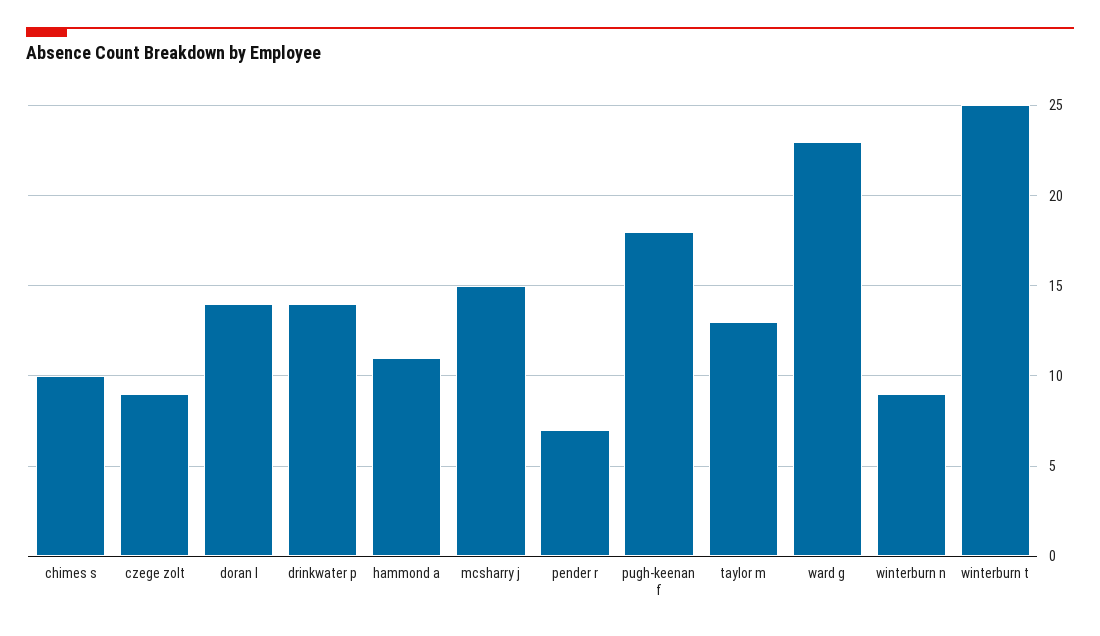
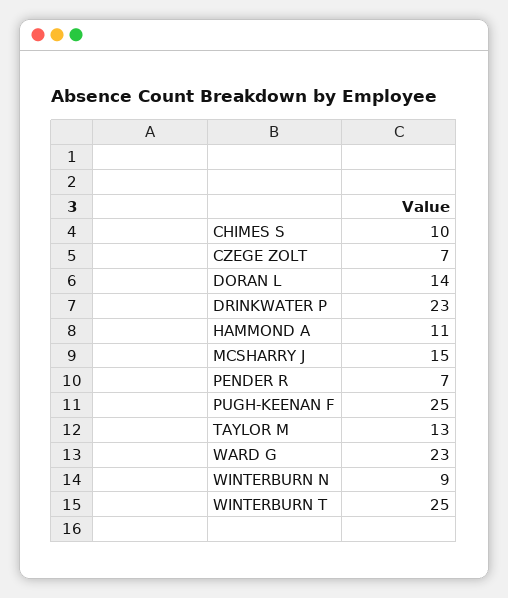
czege zolt: 9 -> 7
drinkwater p: 14 -> 23
pugh-keenan f: 18 -> 25

